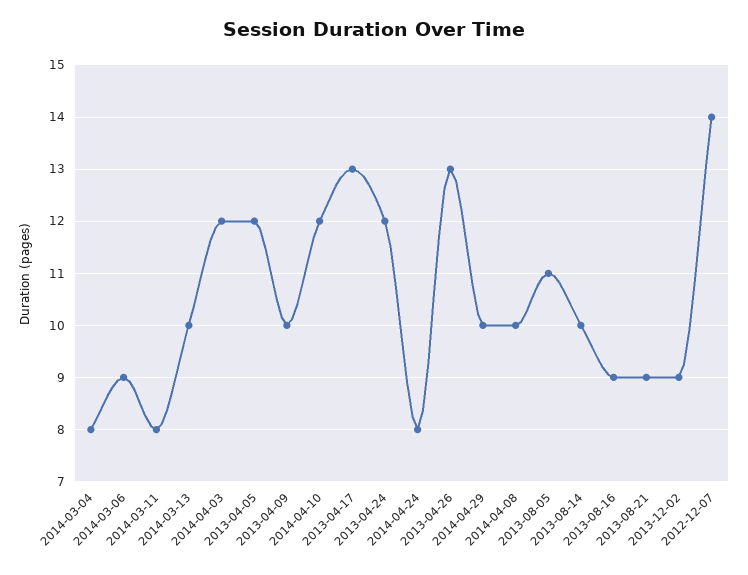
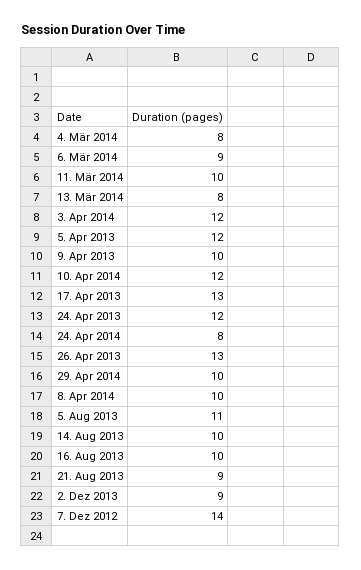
2014-03-11: 8 -> 10
2014-03-13: 10 -> 8
2013-08-16: 9 -> 10

